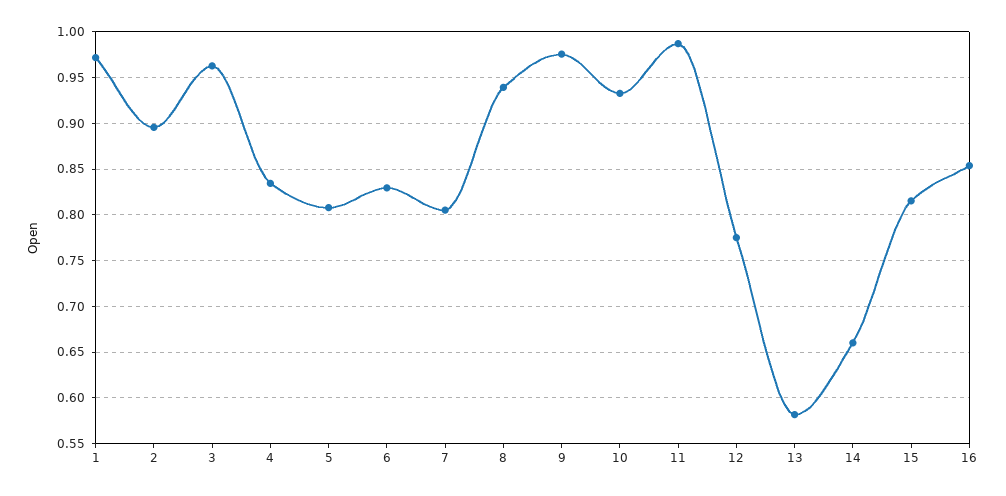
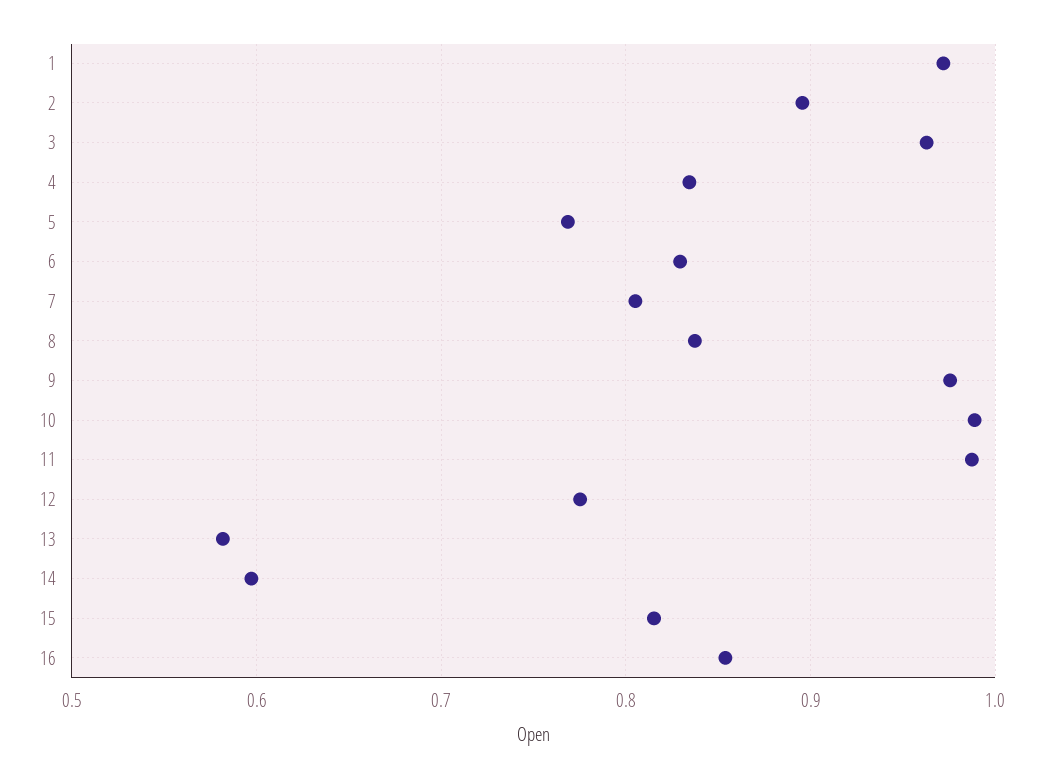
5: 0.81 -> 0.77
8: 0.94 -> 0.84
10: 0.93 -> 0.99
14: 0.66 -> 0.6

